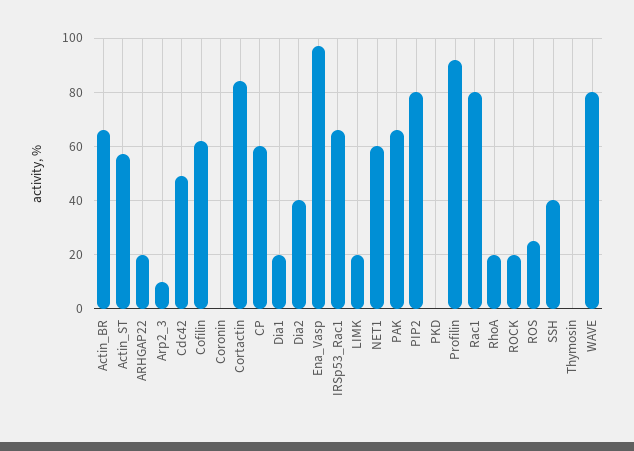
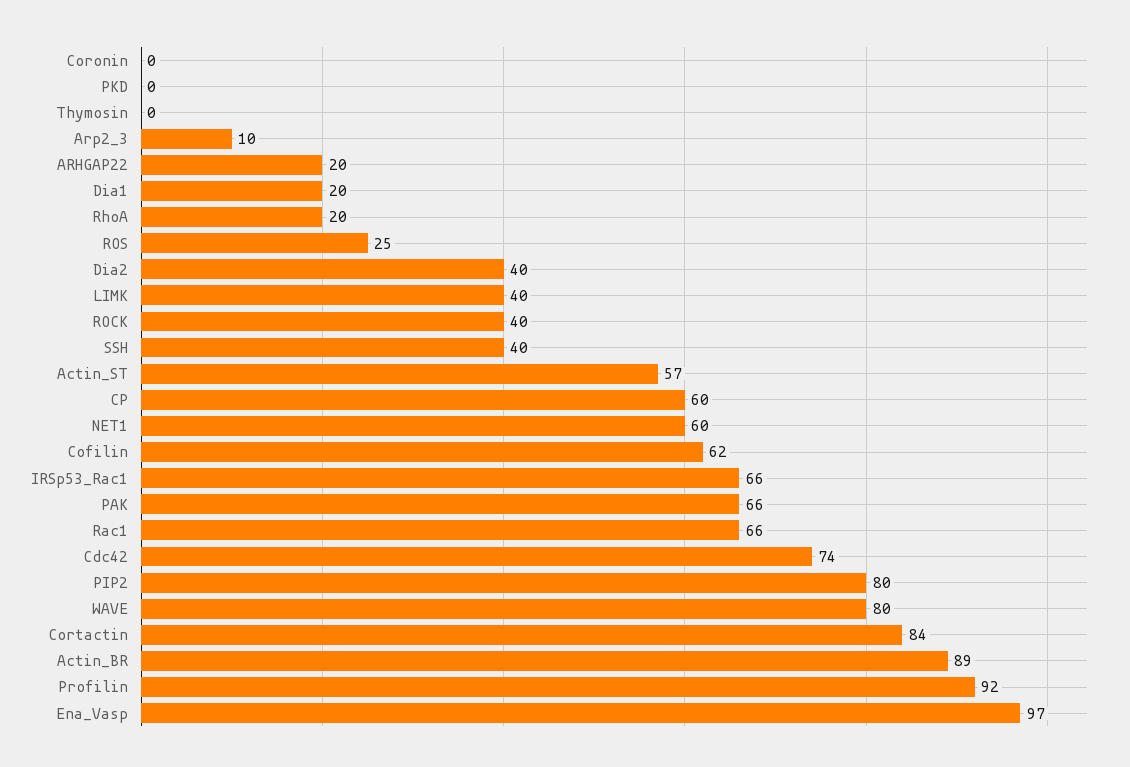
Actin_BR: 65 -> 89
Cdc42: 50 -> 74
LIMK: 20 -> 40
Rac1: 80 -> 66
ROCK: 20 -> 40

